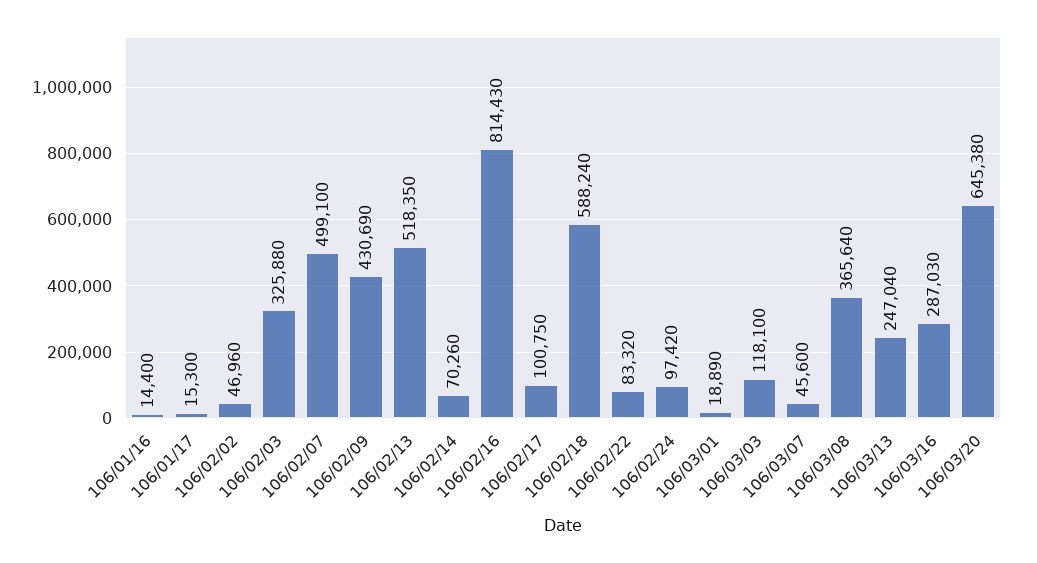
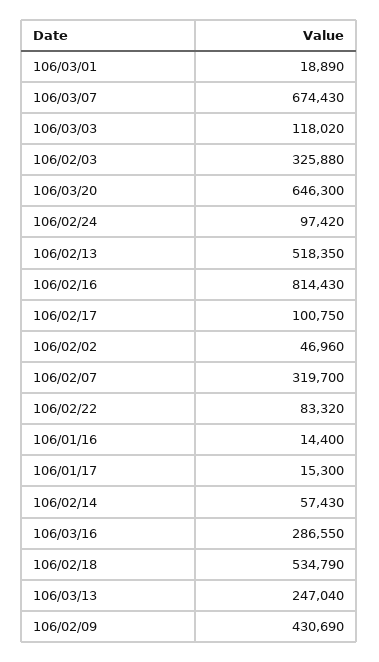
106/02/07: 499100 -> 319700
106/02/14: 70260 -> 57430
106/02/18: 588240 -> 534790
106/03/03: 118100 -> 118020
106/03/07: 45600 -> 674430
106/03/08: 365640 -> none
106/03/16: 287030 -> 286550
106/03/20: 645380 -> 646300

